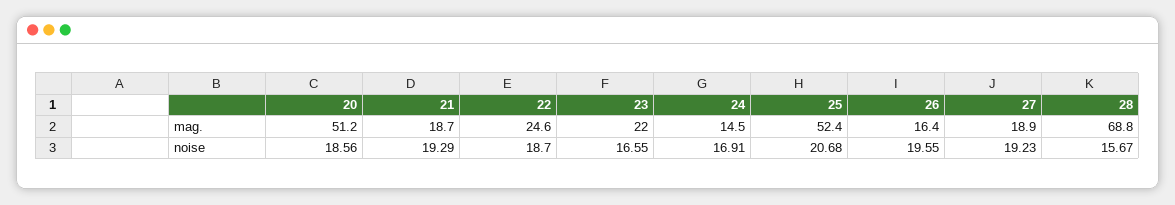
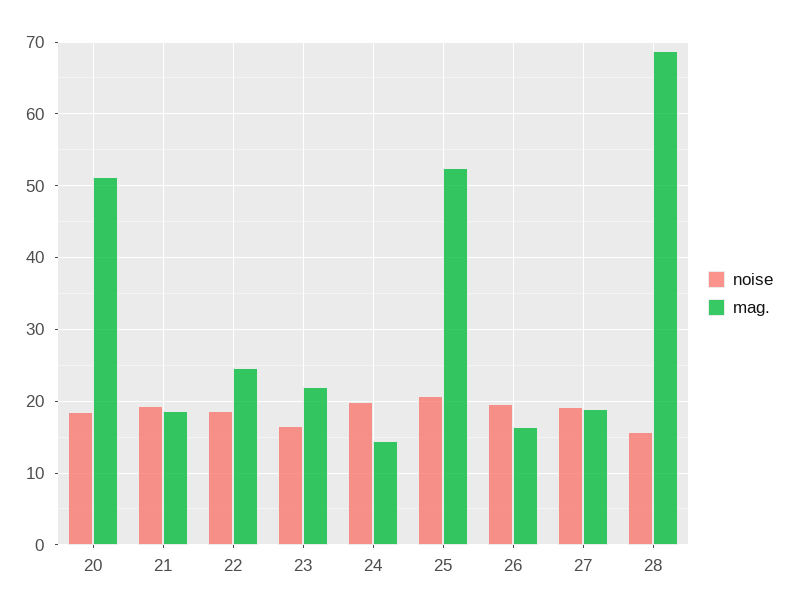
noise, 24: 16.91 -> 20

